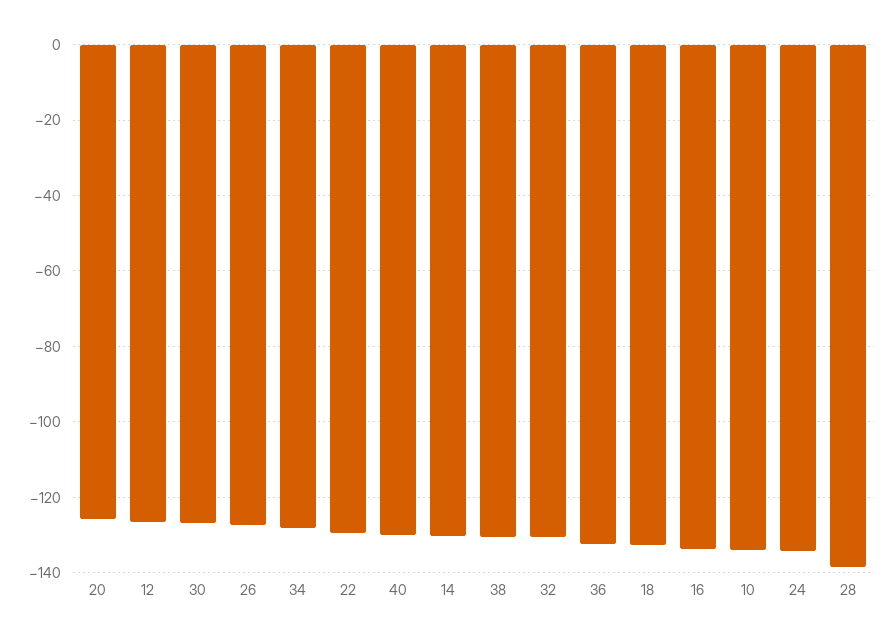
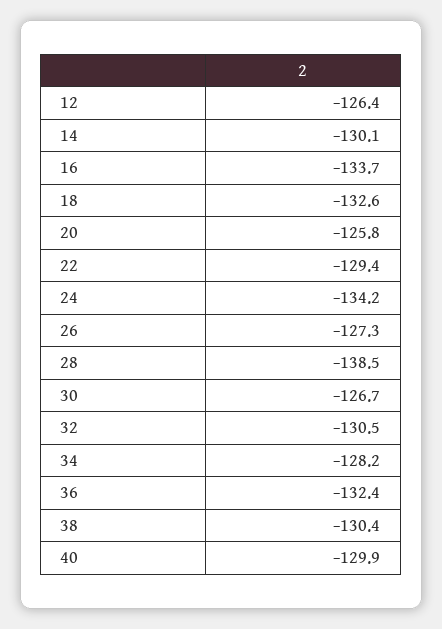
10: -134 -> none

